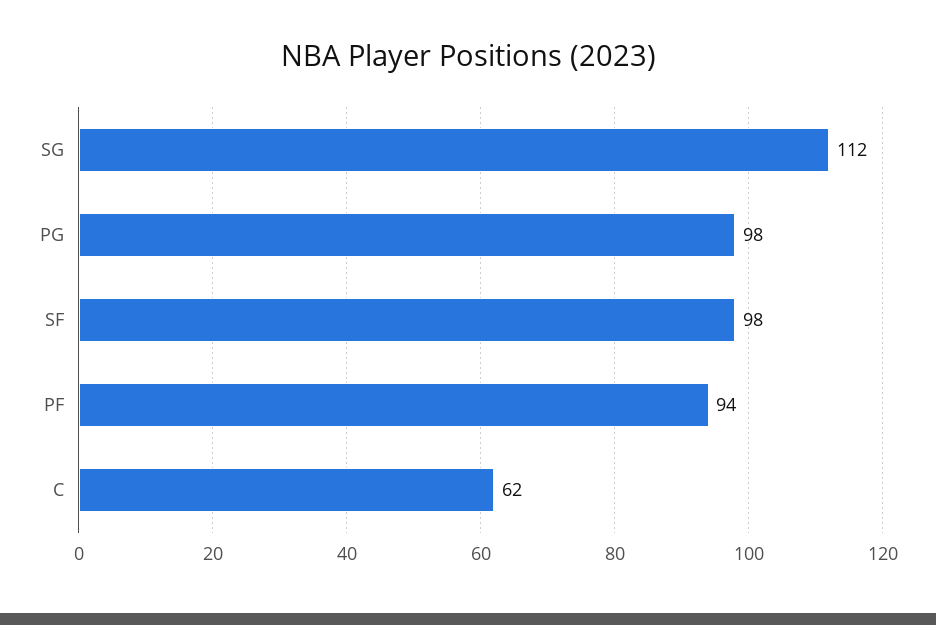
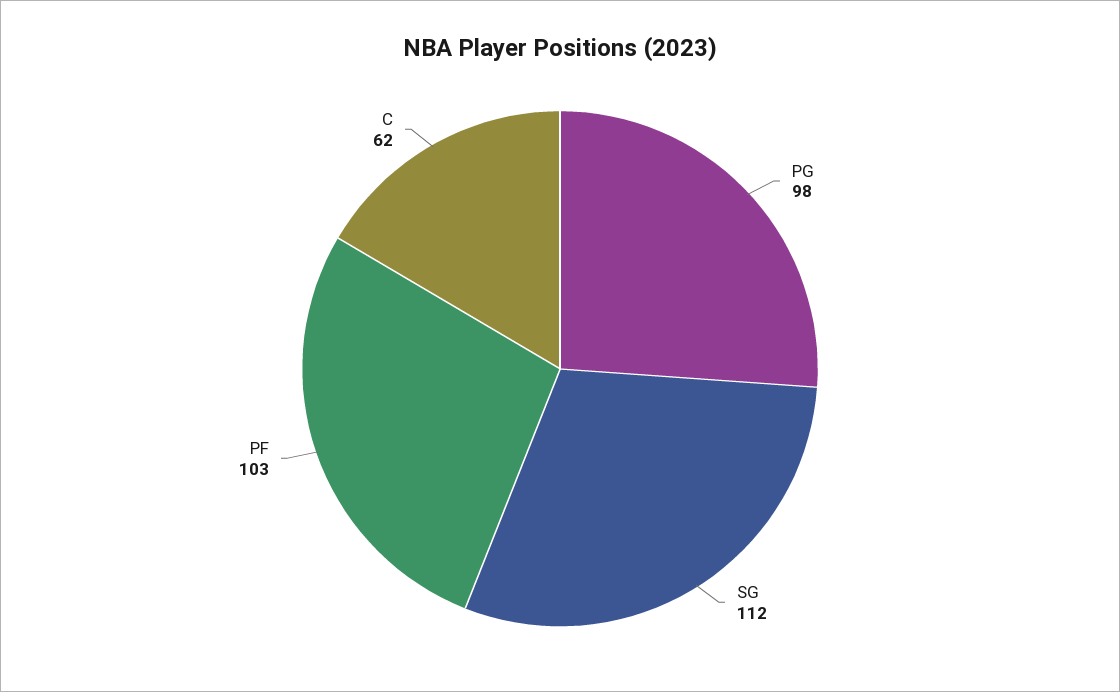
SF: 98 -> none
PF: 94 -> 103

